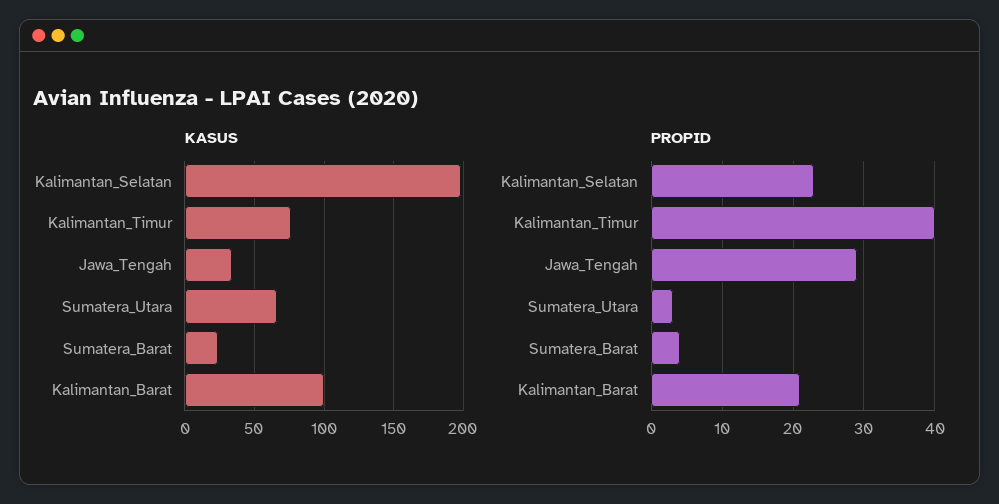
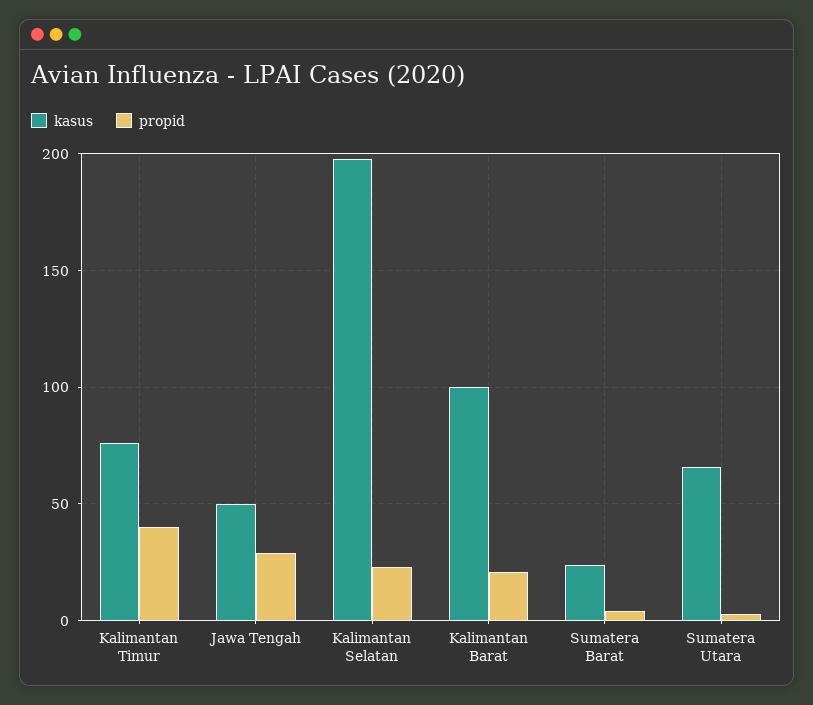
KASUS, Jawa_Tengah: 35 -> 50

